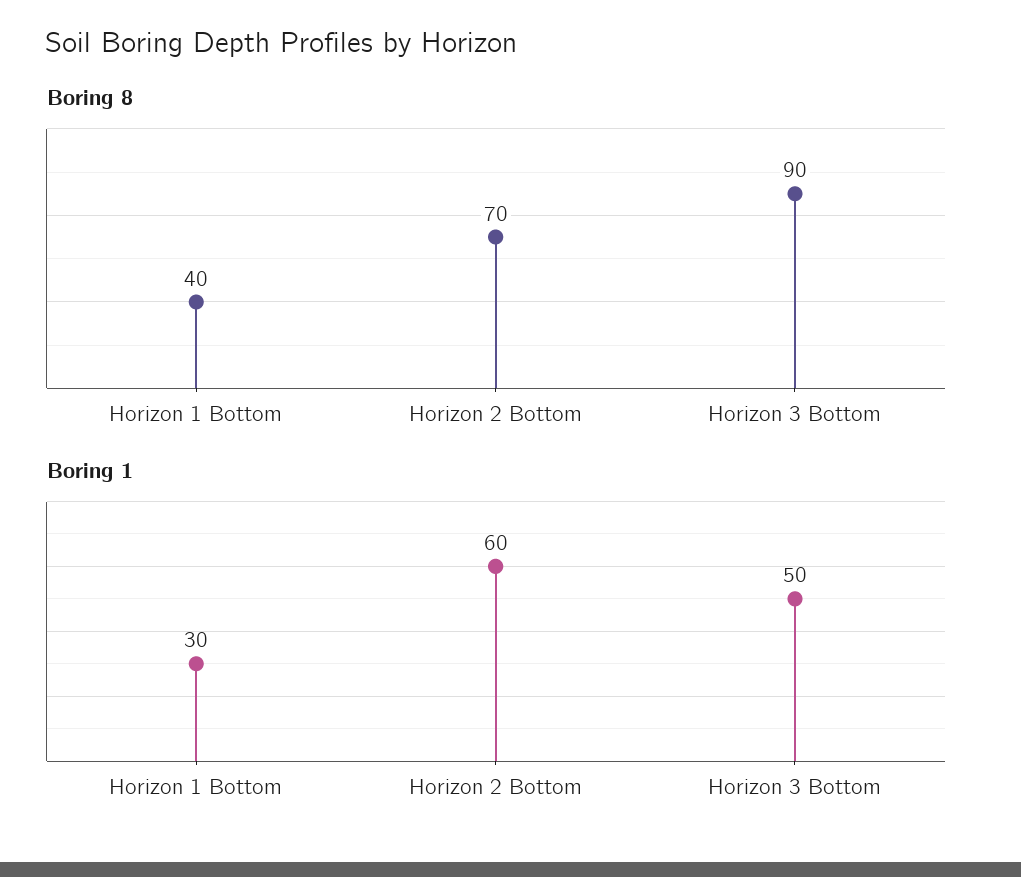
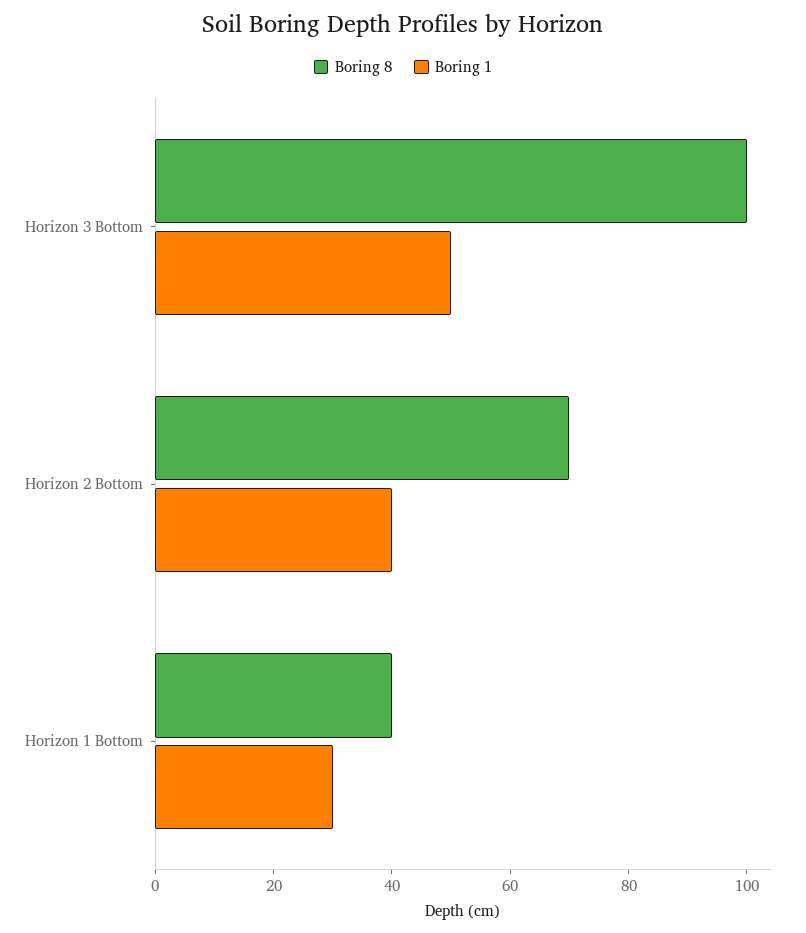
Boring 8, Horizon 3 Bottom: 90 -> 100
Boring 1, Horizon 2 Bottom: 60 -> 40

